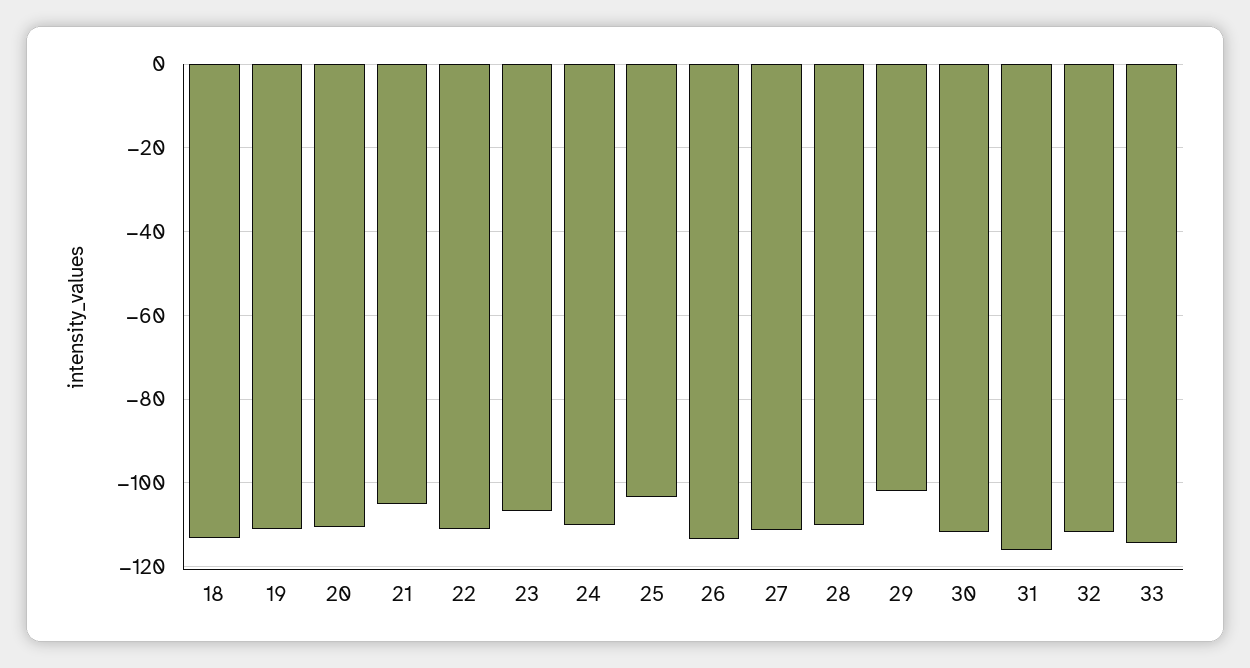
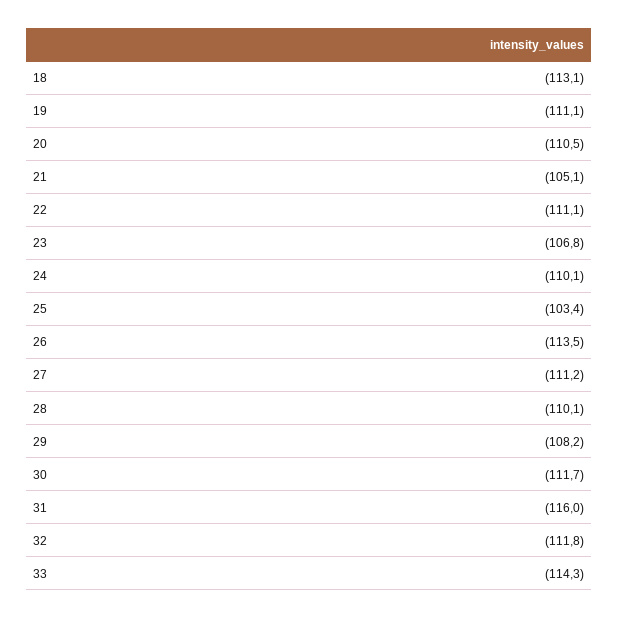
29: -102 -> -108.2

